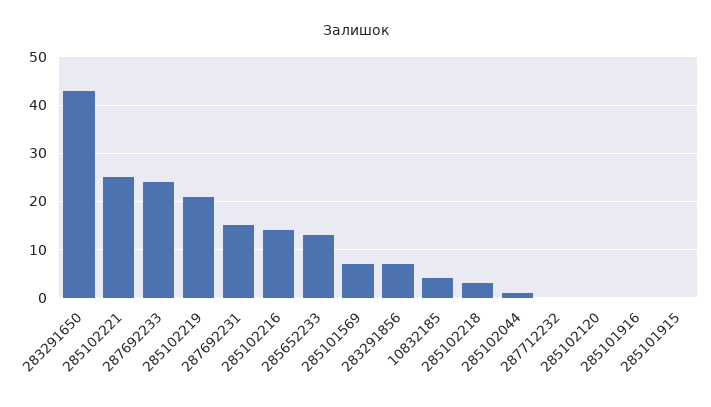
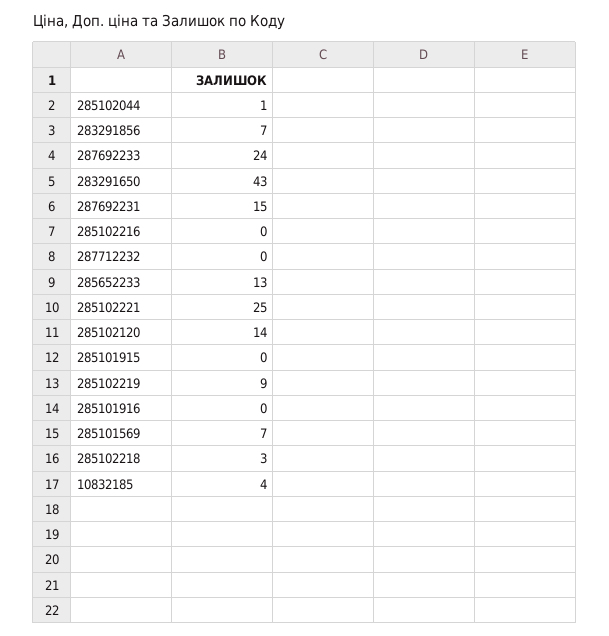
285102219: 20 -> 9
285102216: 15 -> 0
285102120: 0 -> 14

